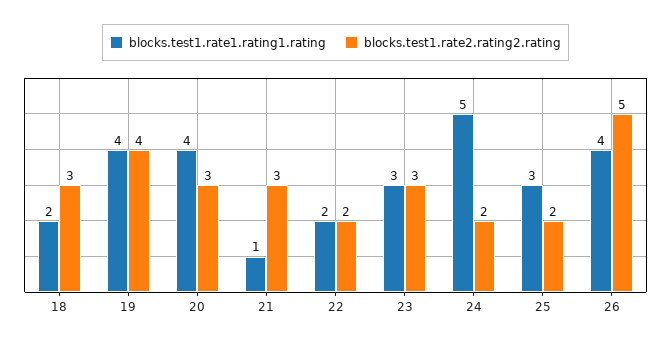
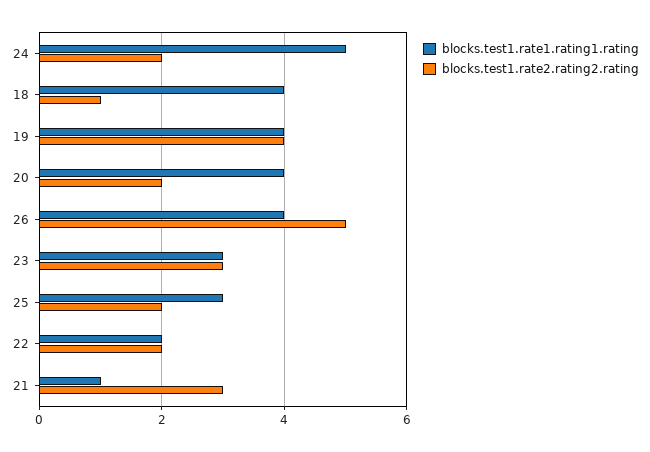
blocks.test1.rate1.rating1.rating, 18: 2 -> 4
blocks.test1.rate2.rating2.rating, 18: 3 -> 1
blocks.test1.rate2.rating2.rating, 20: 3 -> 2

